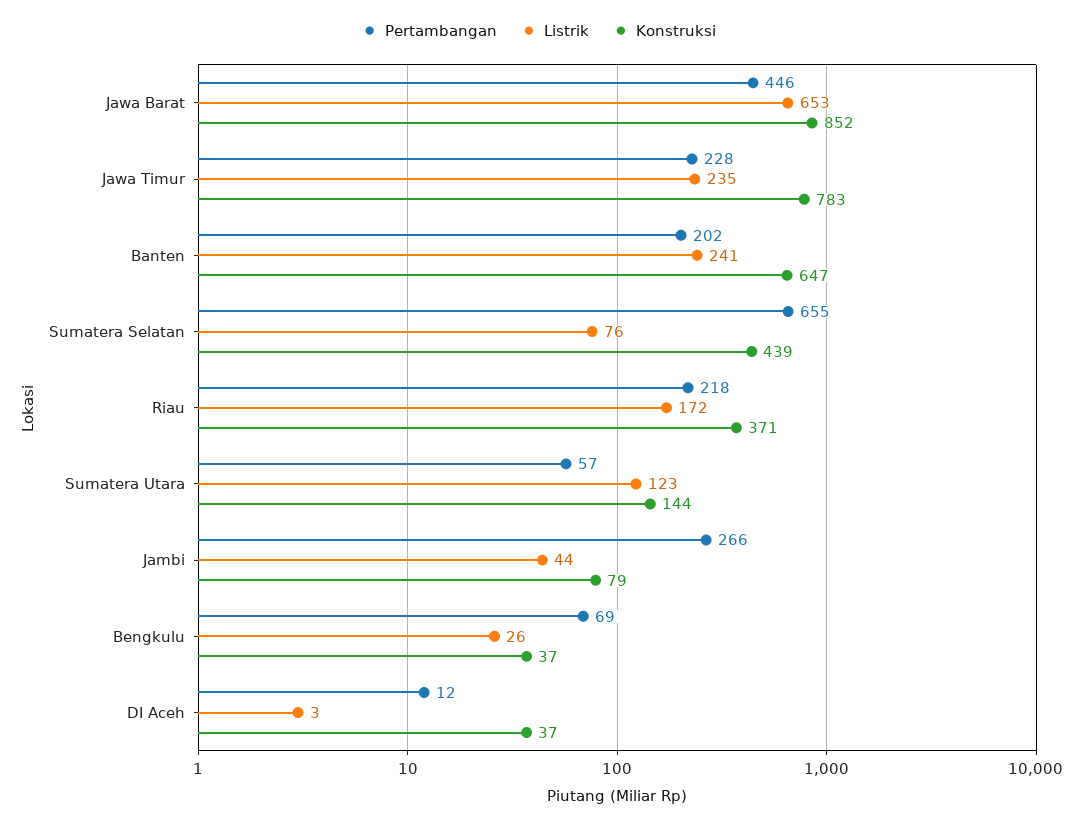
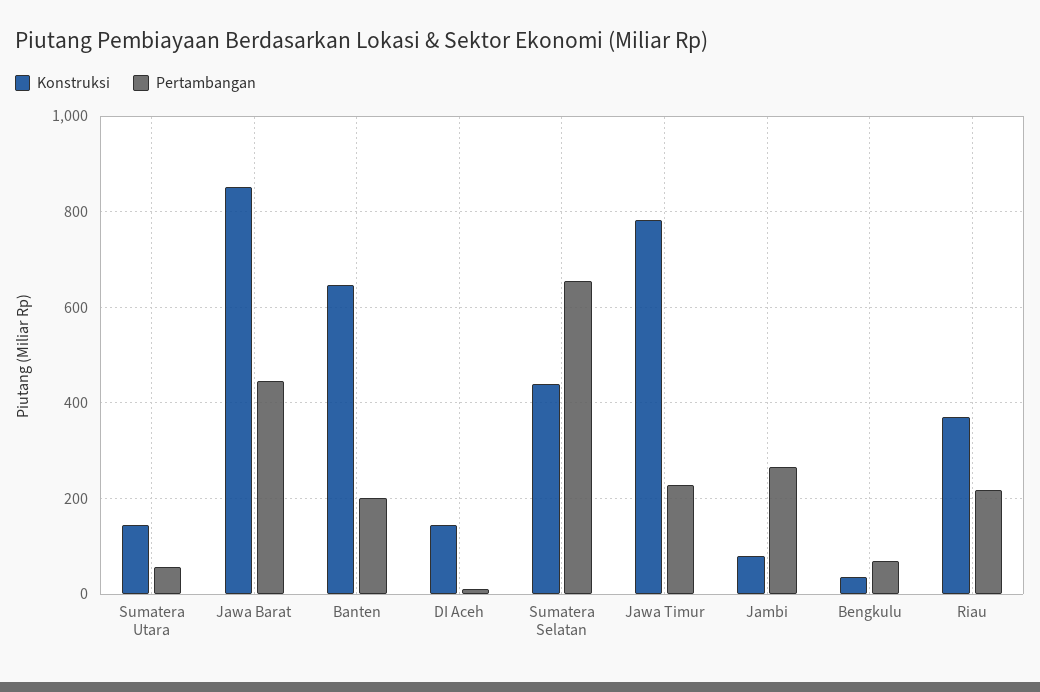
Listrik, Jawa Barat: 653 -> none
Listrik, Jawa Timur: 235 -> none
Listrik, Banten: 241 -> none
Listrik, Sumatera Selatan: 76 -> none
Listrik, Riau: 172 -> none
Listrik, Sumatera Utara: 123 -> none
Listrik, Jambi: 44 -> none
Listrik, Bengkulu: 26 -> none
Listrik, DI Aceh: 3 -> none
Konstruksi, DI Aceh: 37 -> 140

